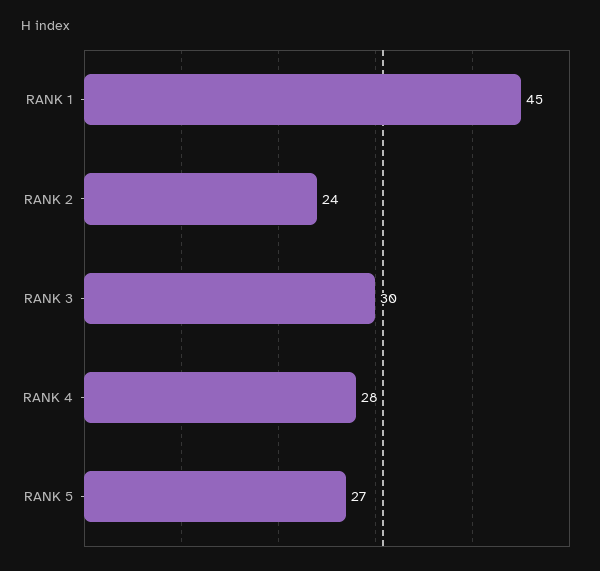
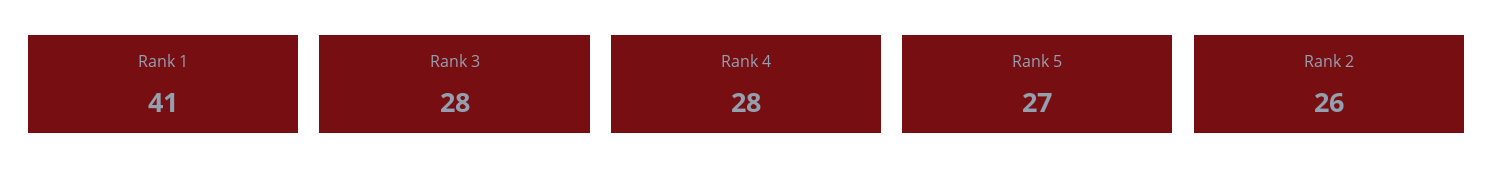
RANK 1: 45 -> 41
RANK 2: 24 -> 26
RANK 3: 30 -> 28

